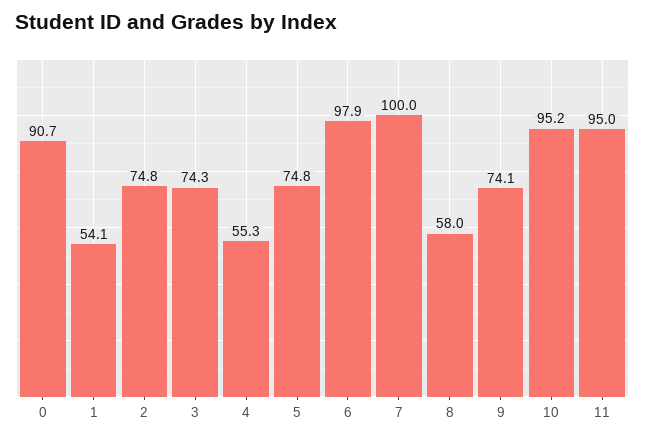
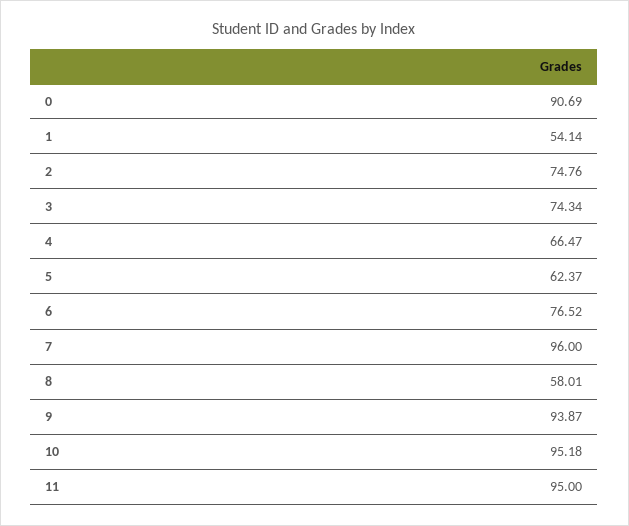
4: 55.3 -> 66.47
5: 74.8 -> 62.37
6: 97.9 -> 76.52
7: 100 -> 96
9: 74.1 -> 93.87

